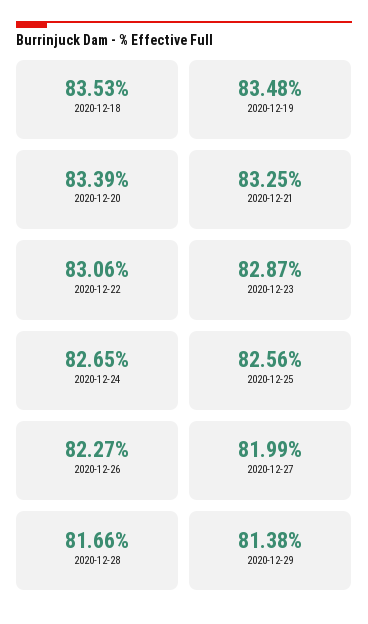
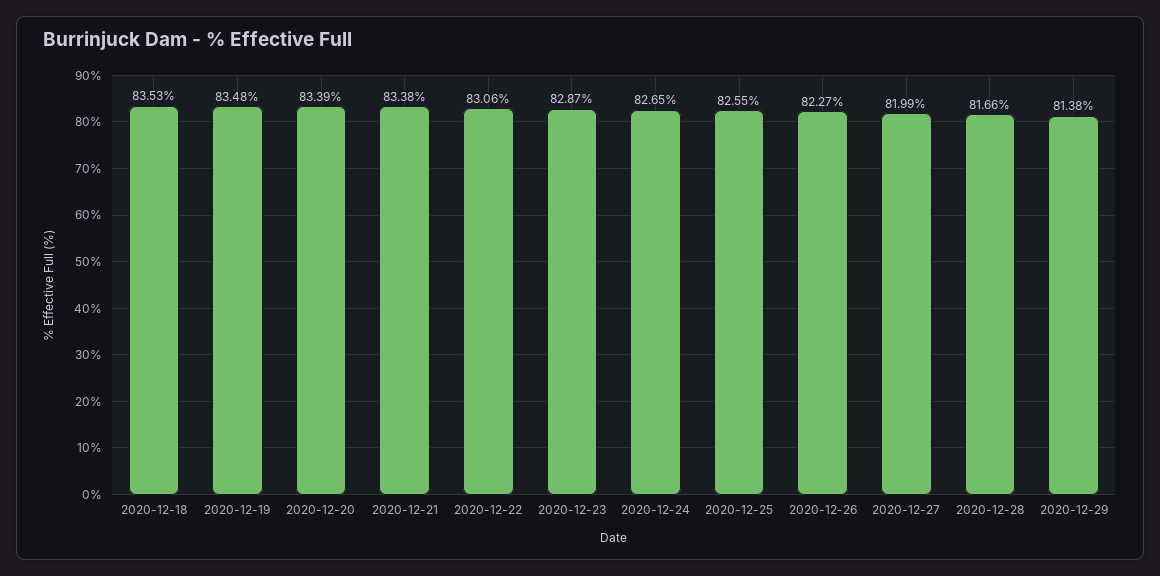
2020-12-21: 83.25 -> 83.38
2020-12-25: 82.56 -> 82.55

